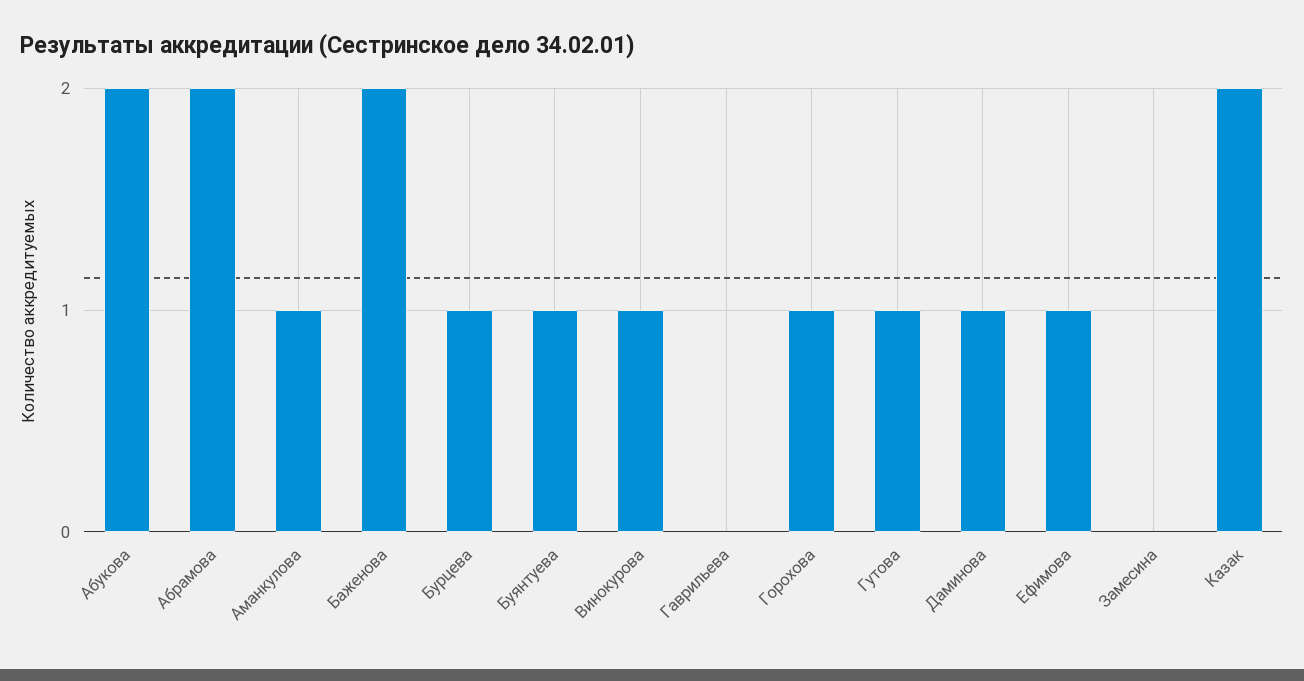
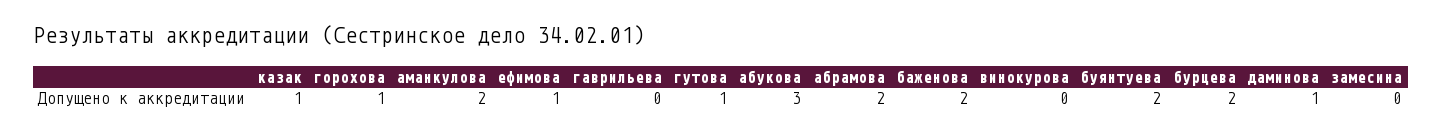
Абукова: 2 -> 3
Аманкулова: 1 -> 2
Бурцева: 1 -> 2
Буянтуева: 1 -> 2
Винокурова: 1 -> 0
Казак: 2 -> 1

